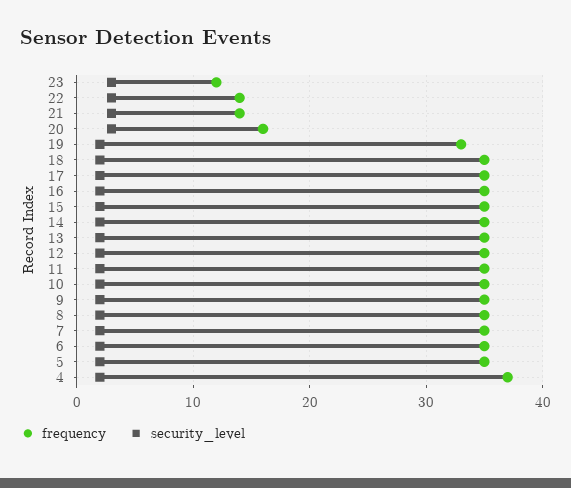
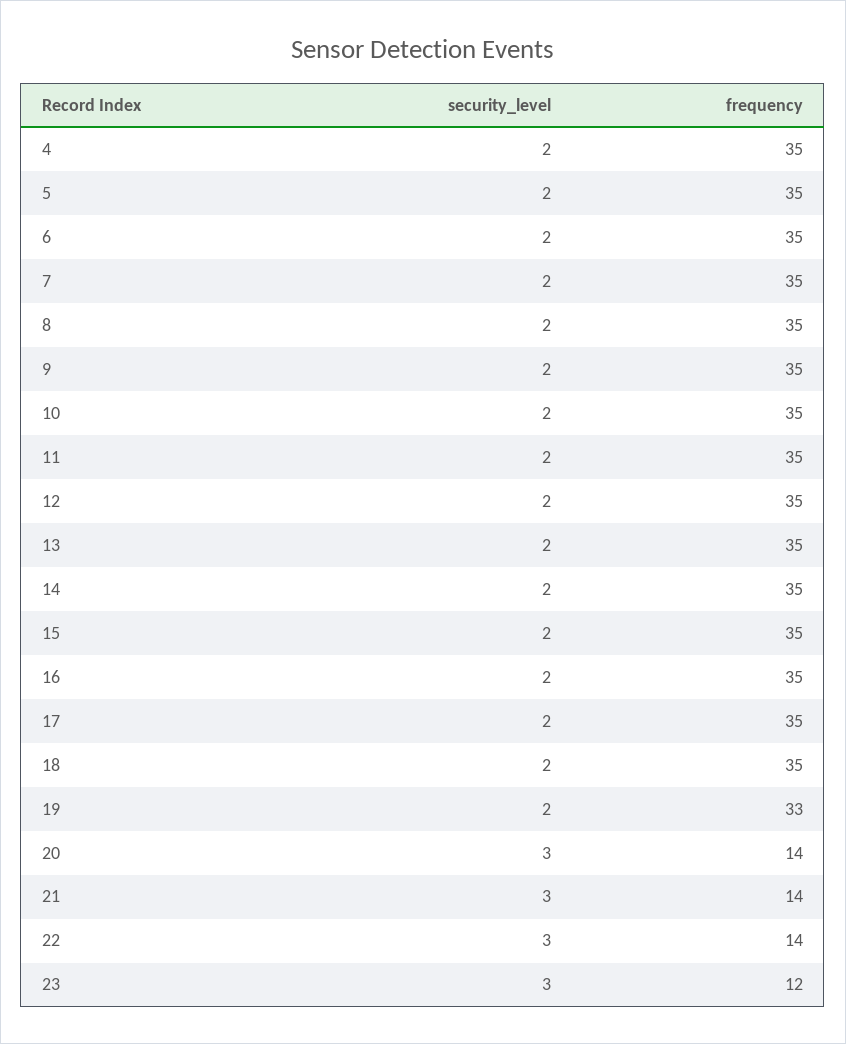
frequency, 20: 16 -> 14
frequency, 4: 37 -> 35

